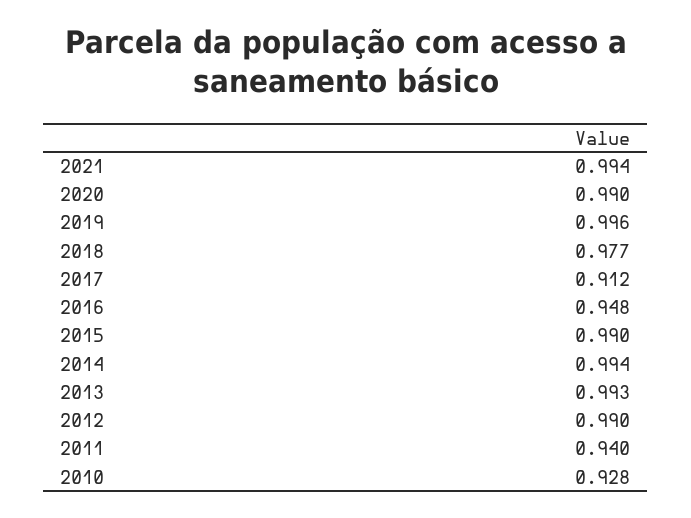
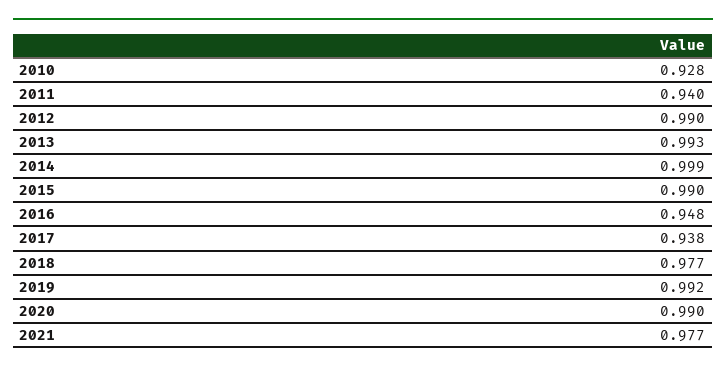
2021: 0.994 -> 0.977
2019: 0.996 -> 0.992
2017: 0.912 -> 0.938
2014: 0.994 -> 0.999

